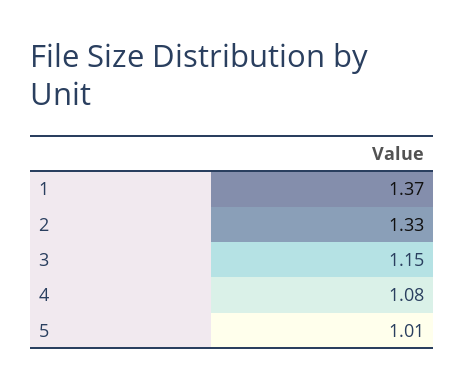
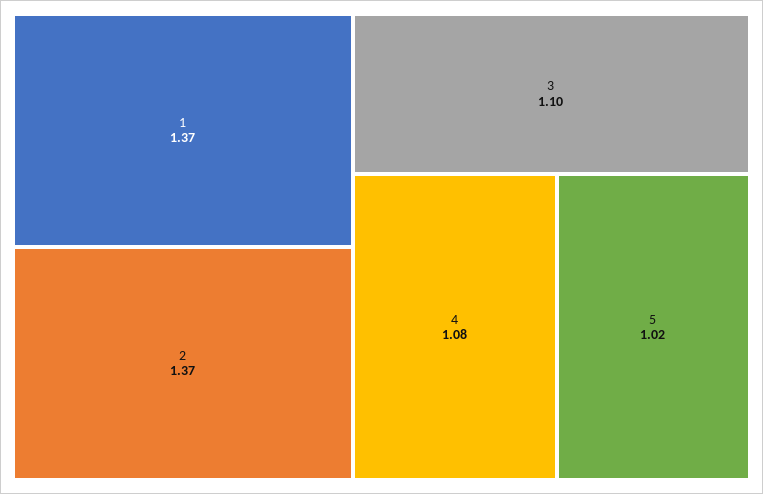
2: 1.33 -> 1.37
3: 1.15 -> 1.1
5: 1.01 -> 1.02

